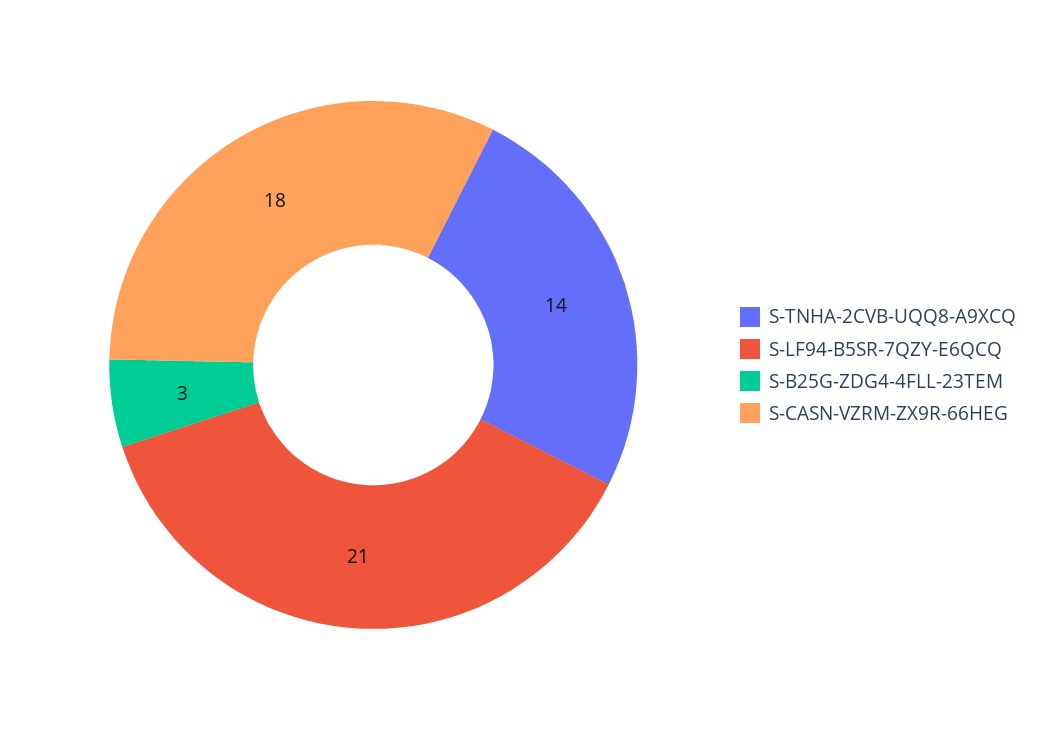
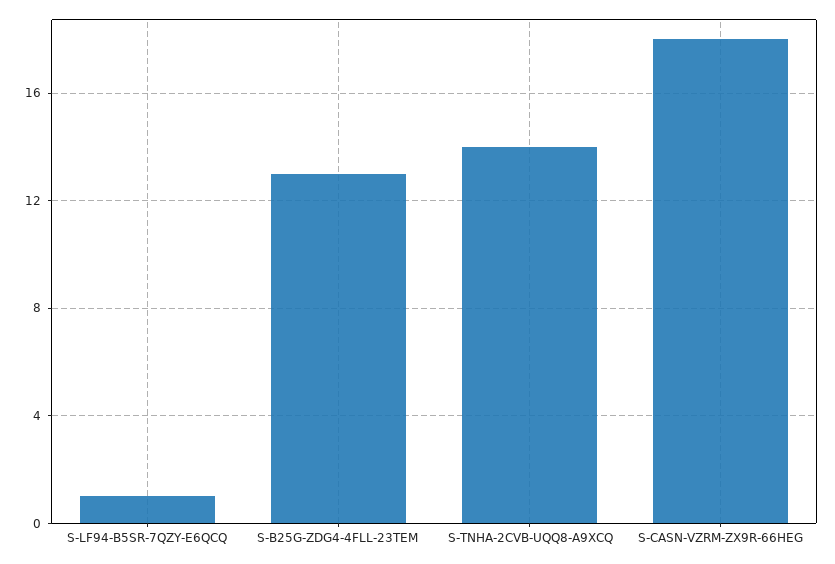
S-LF94-B5SR-7QZY-E6QCQ: 21 -> 1
S-B25G-ZDG4-4FLL-23TEM: 3 -> 13

